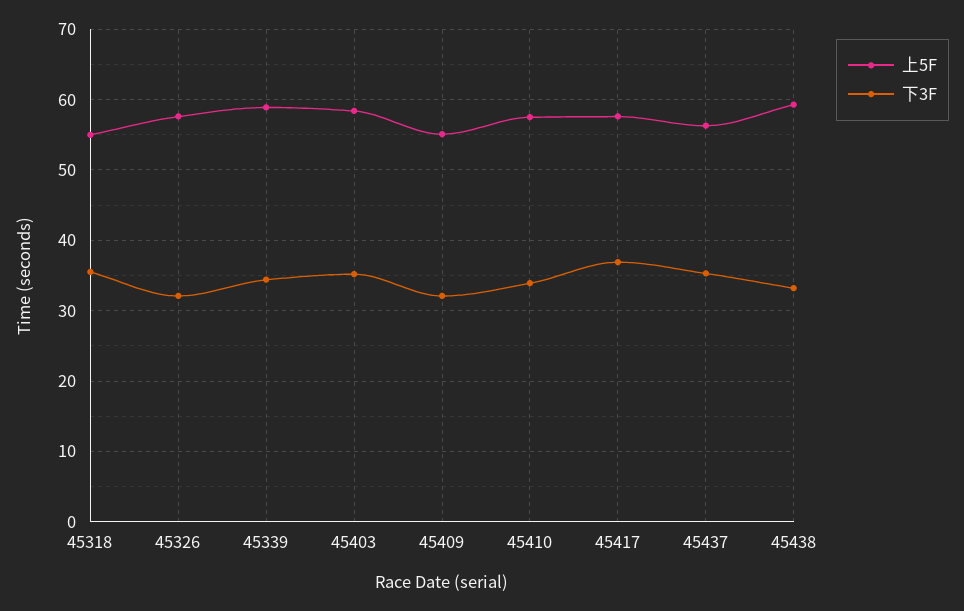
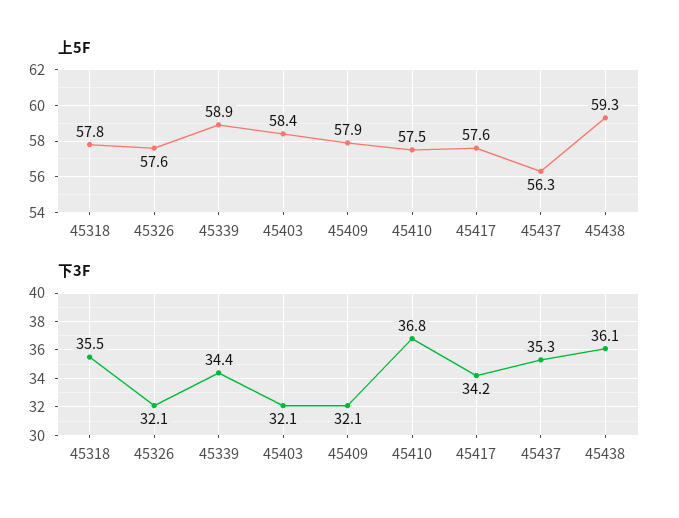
上5F, 45318: 55 -> 57.8
下3F, 45403: 35 -> 32.1
上5F, 45409: 55 -> 57.9
下3F, 45410: 34 -> 36.8
下3F, 45417: 37 -> 34.2
下3F, 45438: 33 -> 36.1

